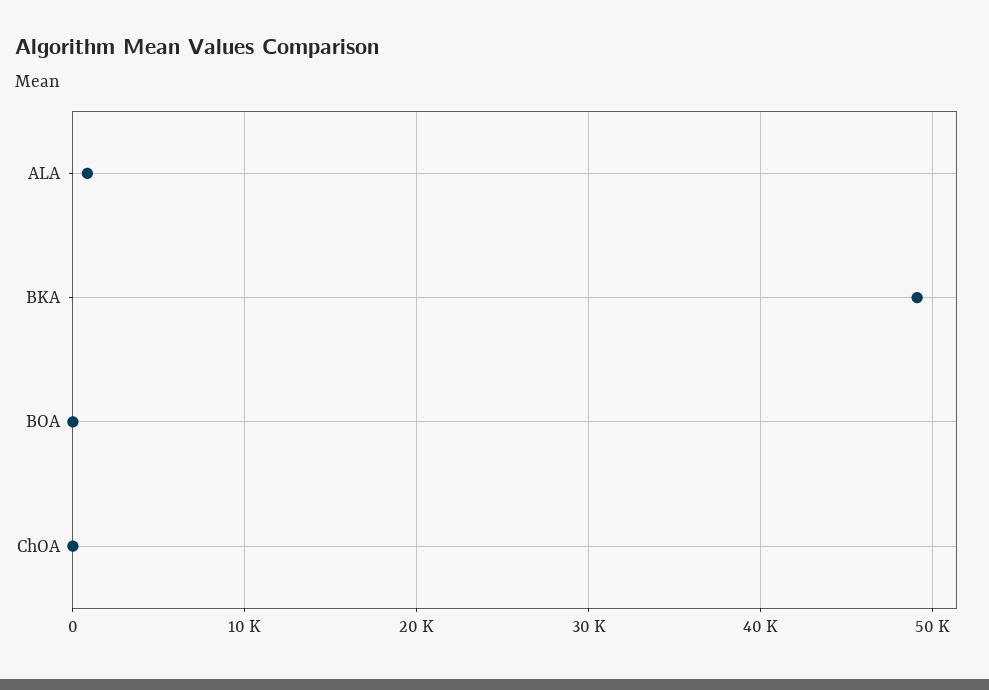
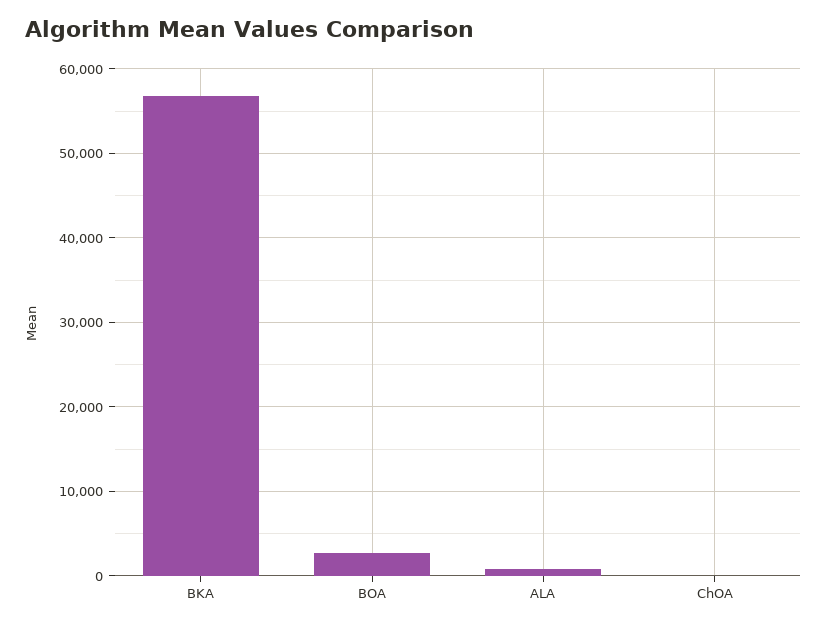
BKA: 49000 -> 57000
BOA: 0 -> 3000

